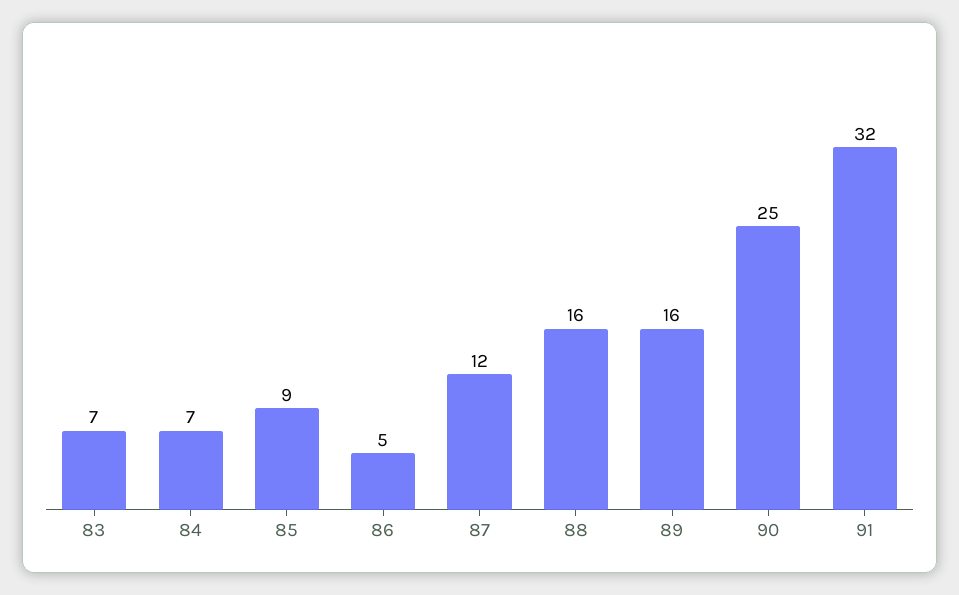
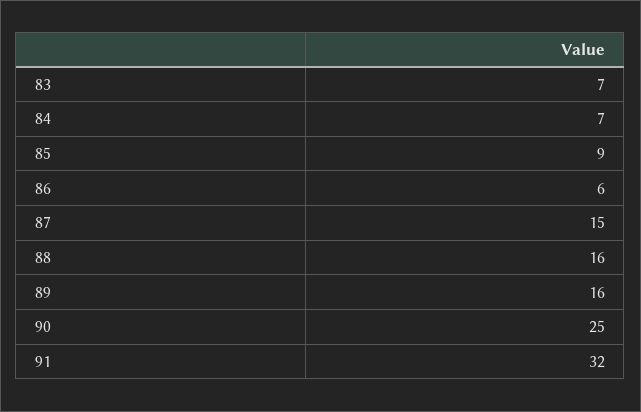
86: 5 -> 6
87: 12 -> 15

